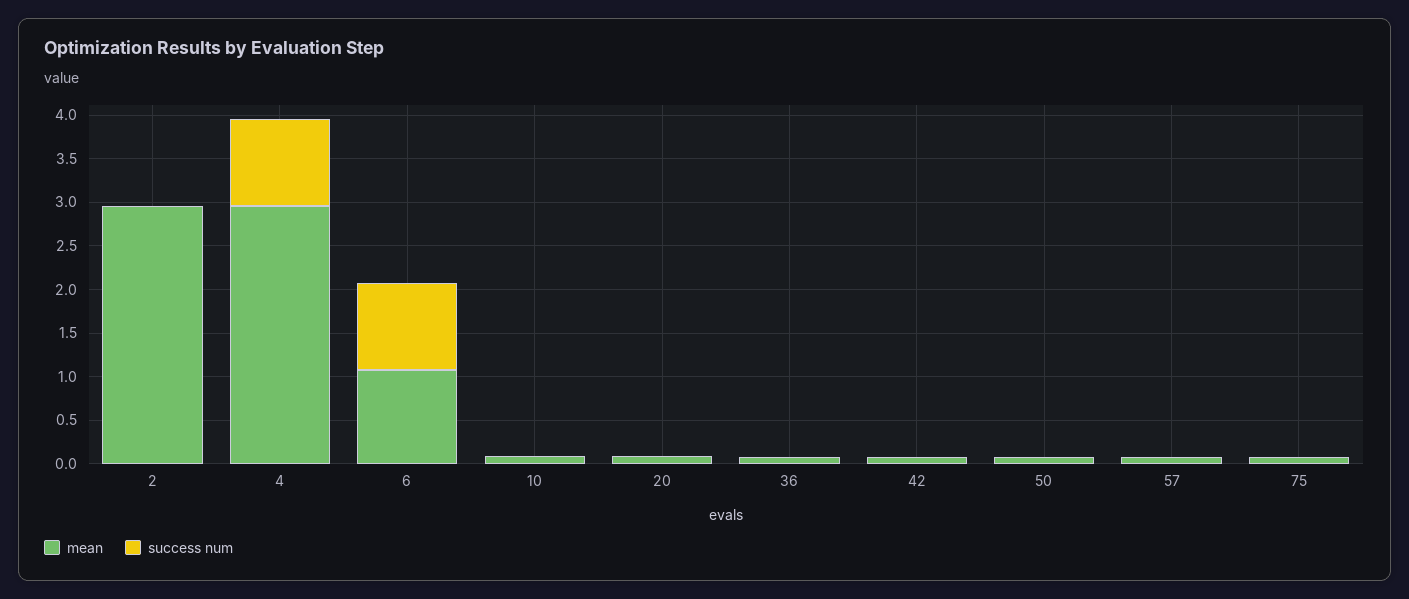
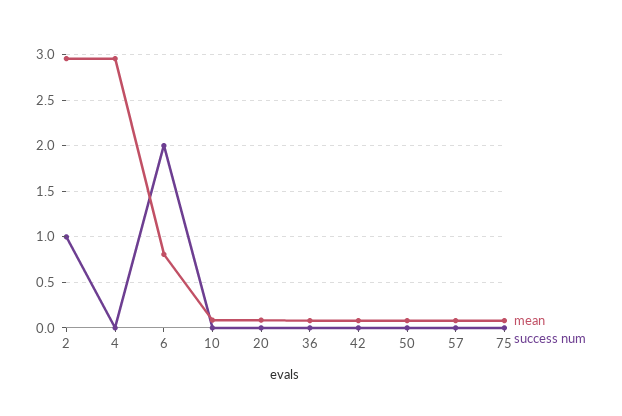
success num, 2: 0 -> 1
success num, 4: 1 -> 0
mean, 6: 1.1 -> 0.8
success num, 6: 1 -> 2

